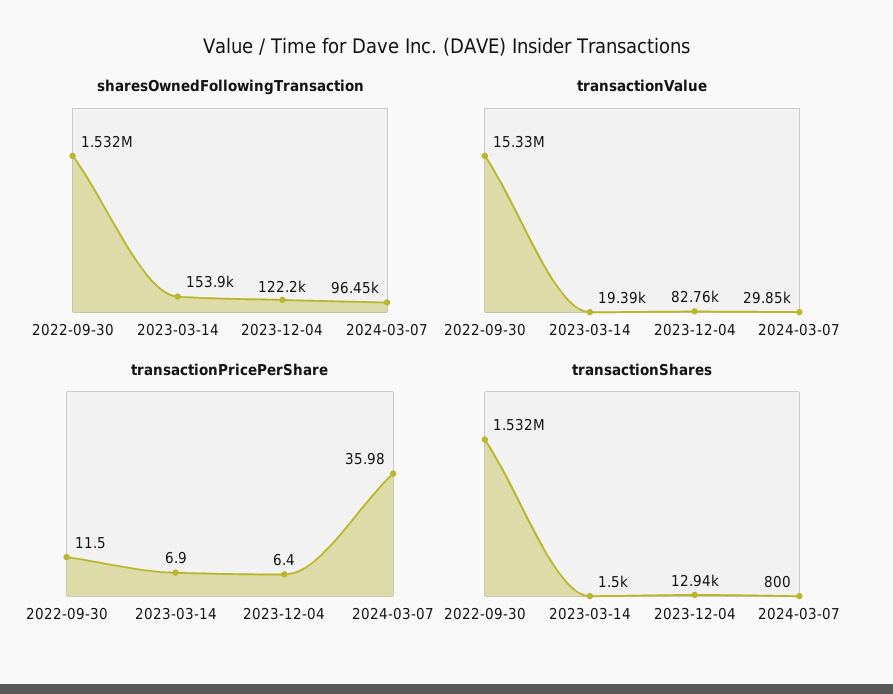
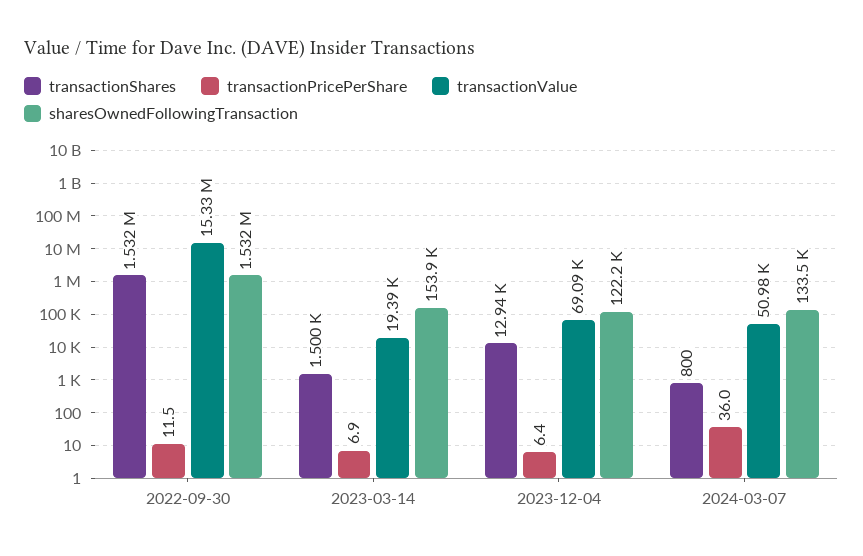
sharesOwnedFollowingTransaction, 2024-03-07: 96450 -> 133500
transactionValue, 2023-12-04: 82760 -> 69090
transactionValue, 2024-03-07: 29850 -> 50980

